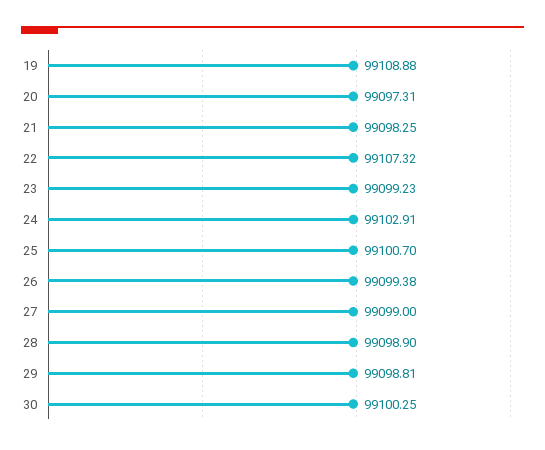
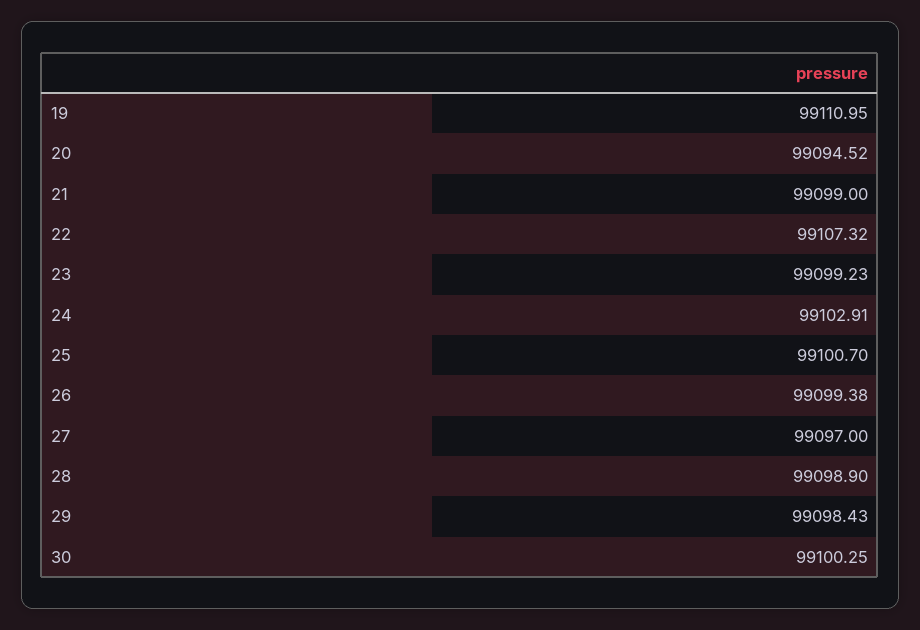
19: 99108.88 -> 99110.95
20: 99097.31 -> 99094.52
21: 99098.25 -> 99099
27: 99099 -> 99097
29: 99098.81 -> 99098.43

